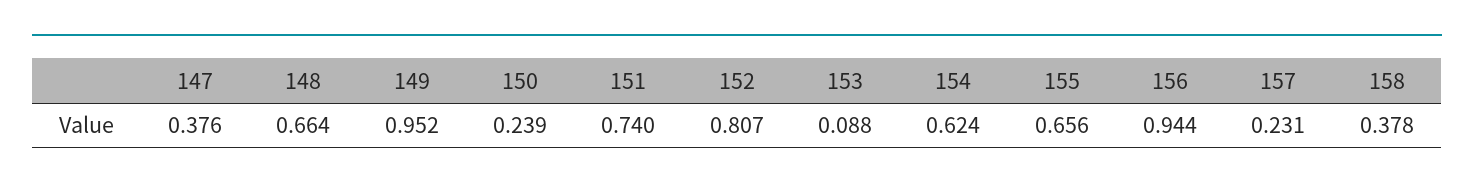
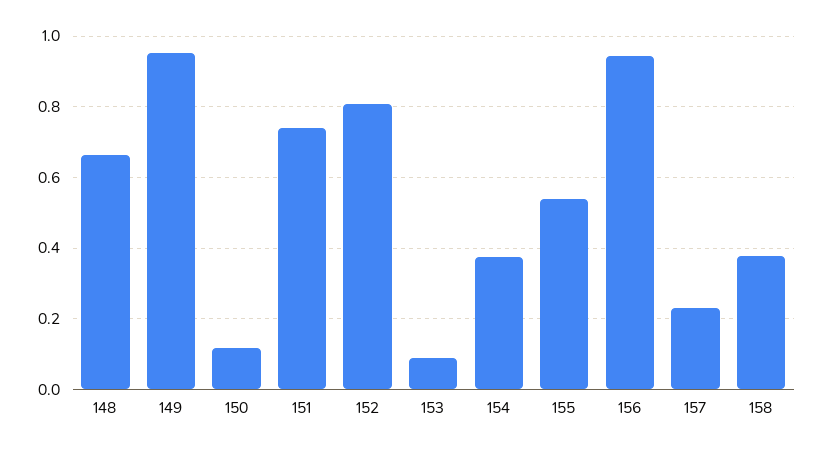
147: 0.376 -> none
150: 0.239 -> 0.12
154: 0.624 -> 0.38
155: 0.656 -> 0.54

